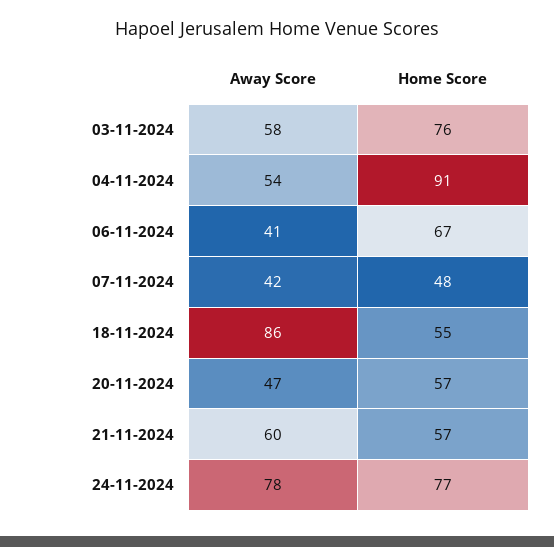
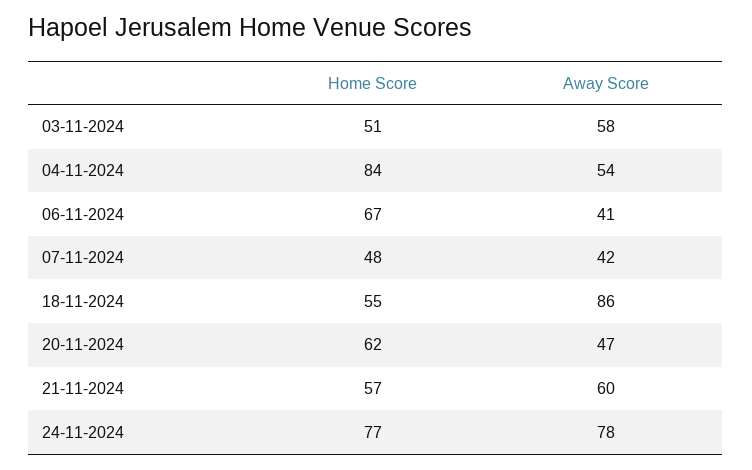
Home Score, 03-11-2024: 76 -> 51
Home Score, 04-11-2024: 91 -> 84
Home Score, 20-11-2024: 57 -> 62

